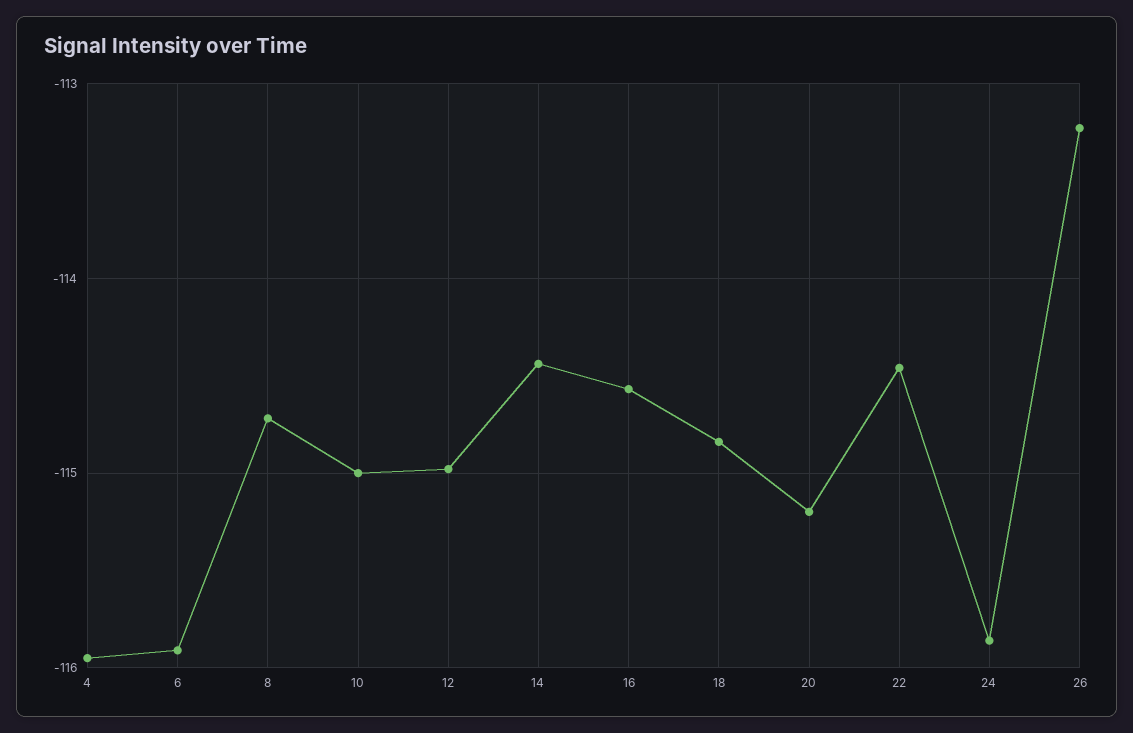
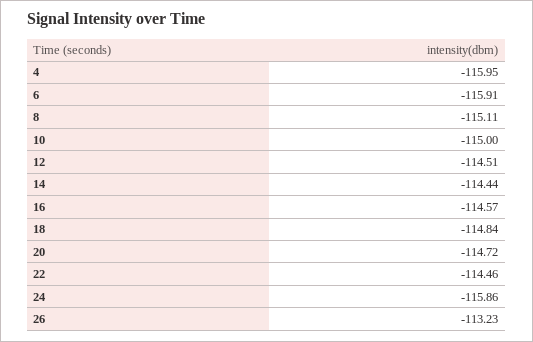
8: -114.7 -> -115.11
12: -115 -> -114.51
20: -115.2 -> -114.72

